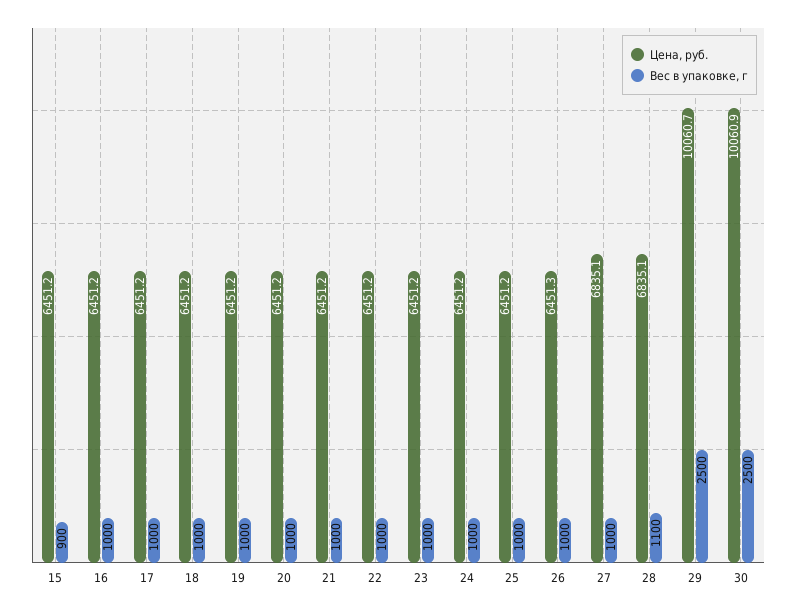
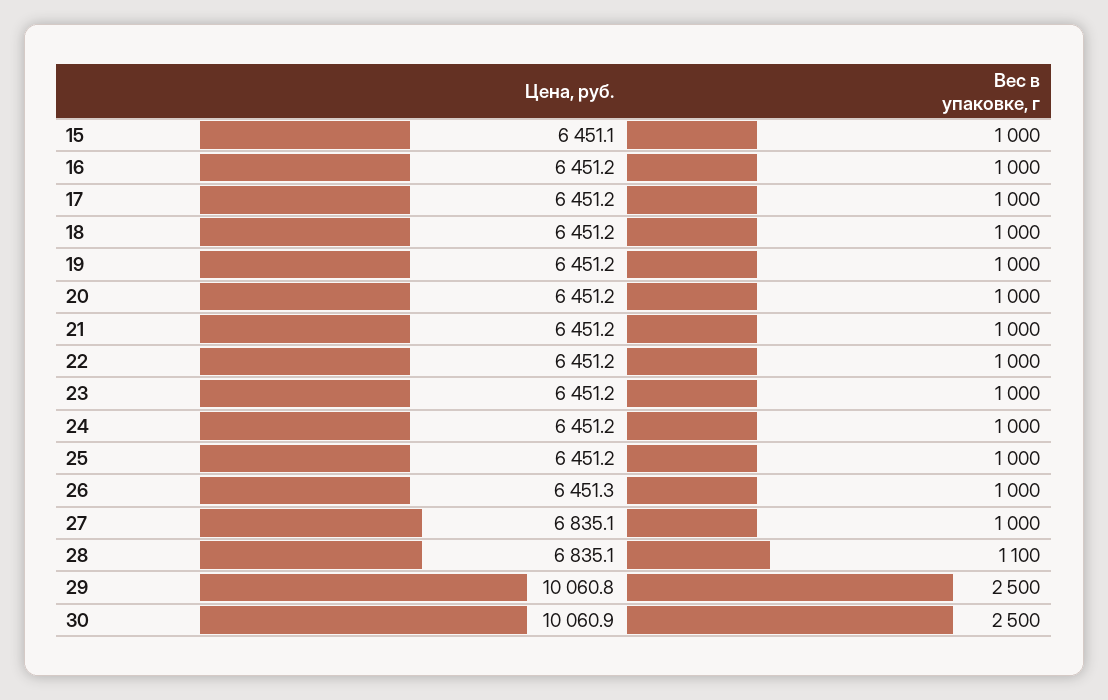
Цена, руб., 15: 6451.2 -> 6451.1
Вес в упаковке, г, 15: 900 -> 1000
Цена, руб., 29: 10060.7 -> 10060.8

